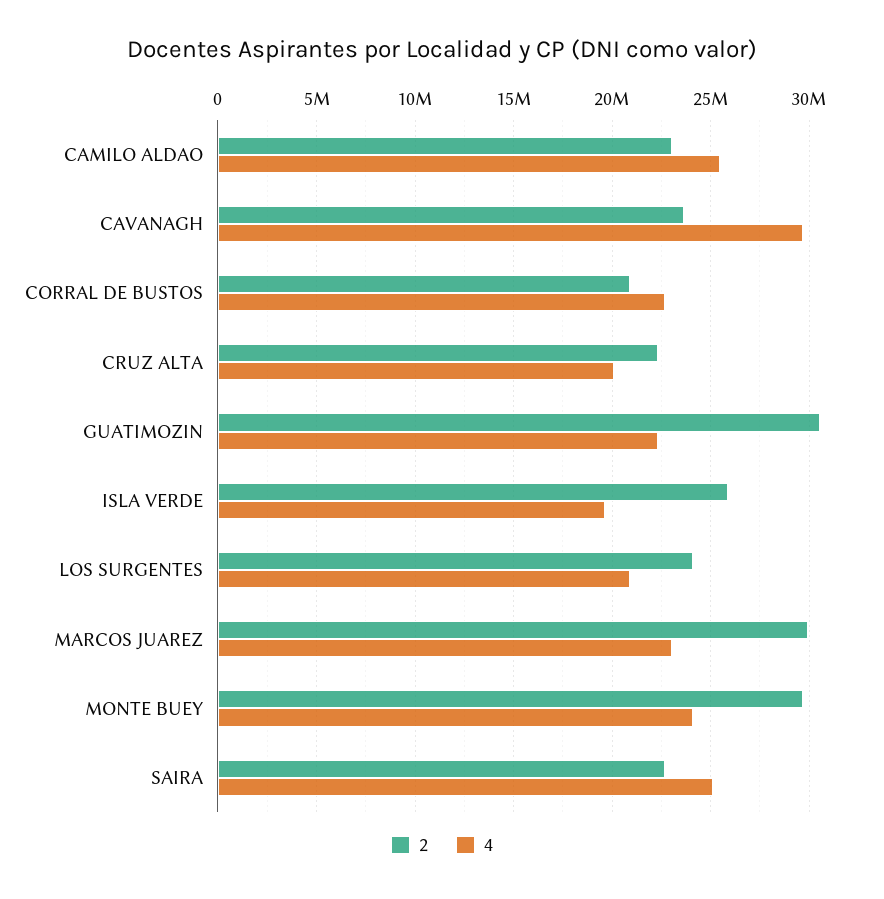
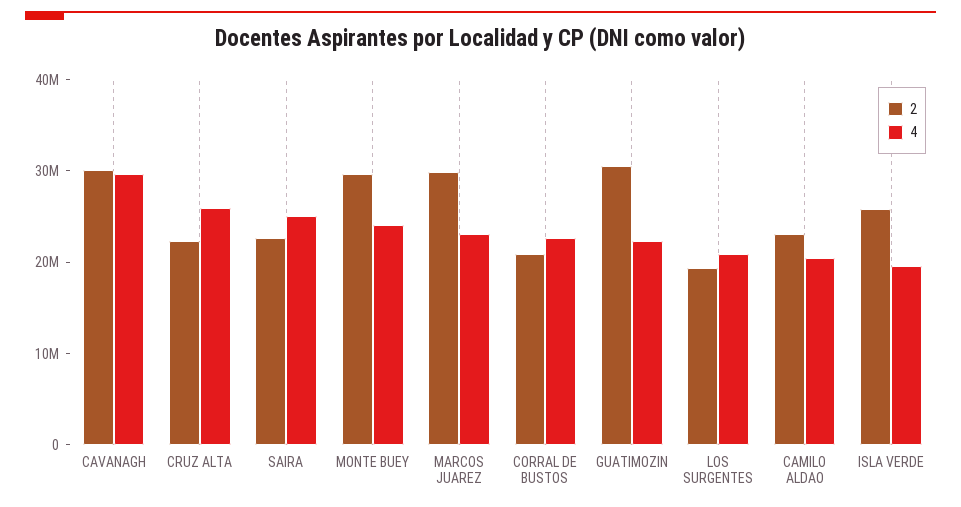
4, CAMILO ALDAO: 25500000 -> 20000000
2, CAVANAGH: 23500000 -> 30000000
4, CRUZ ALTA: 20000000 -> 26000000
2, LOS SURGENTES: 24000000 -> 20000000

